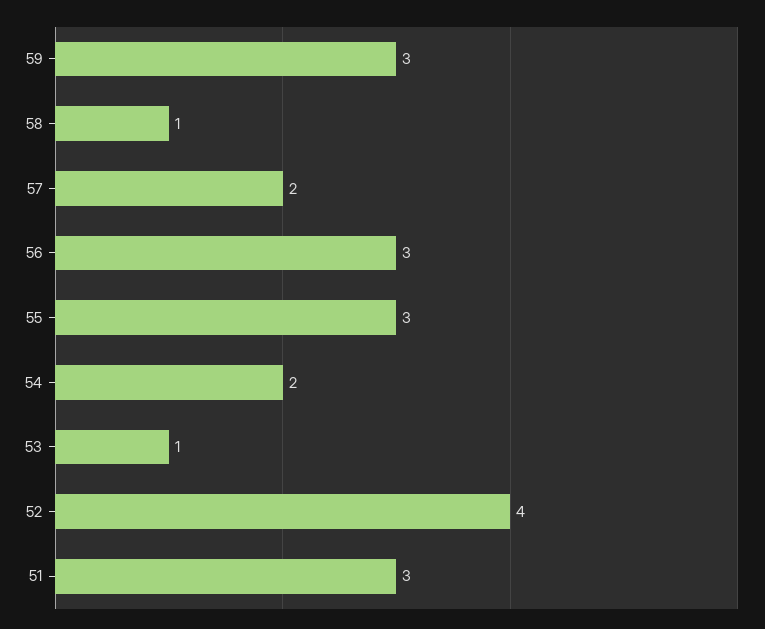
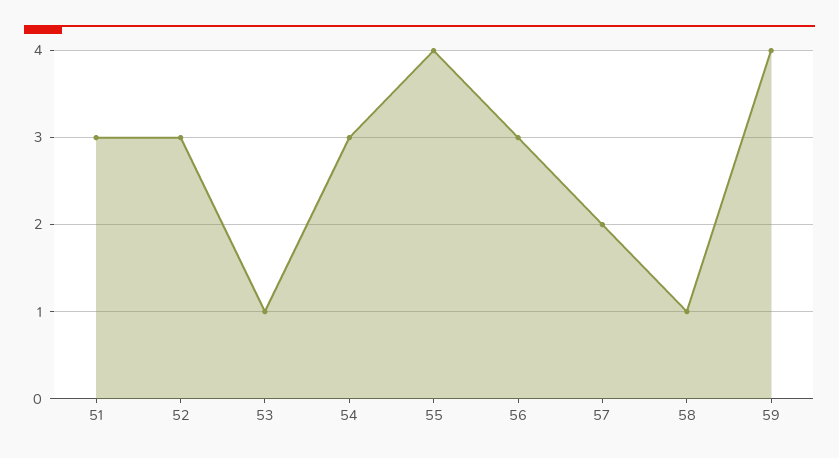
59: 3 -> 4
55: 3 -> 4
54: 2 -> 3
52: 4 -> 3

